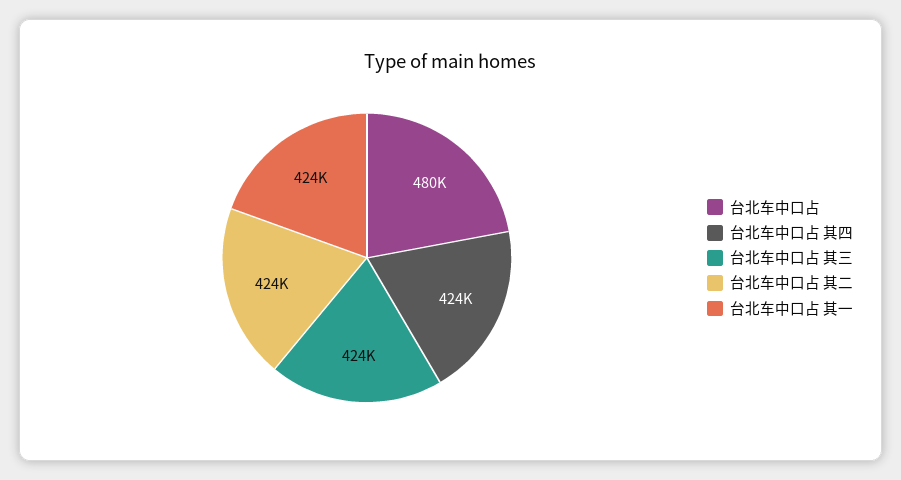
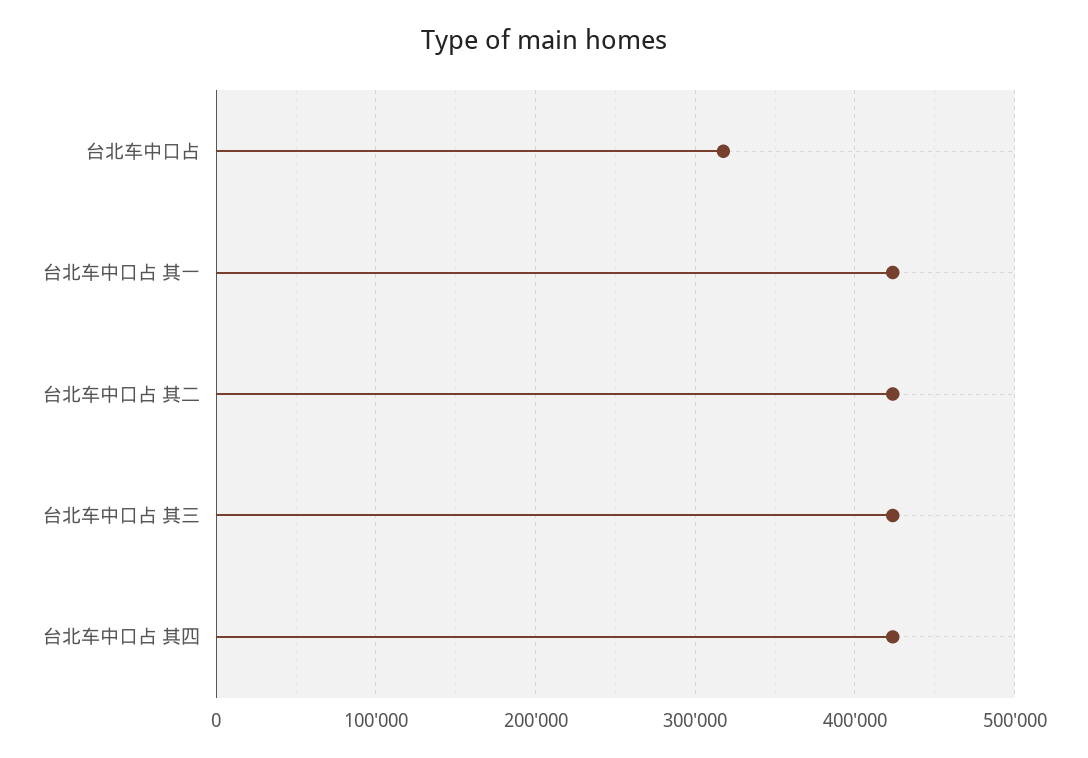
台北车中口占: 480000 -> 320000

